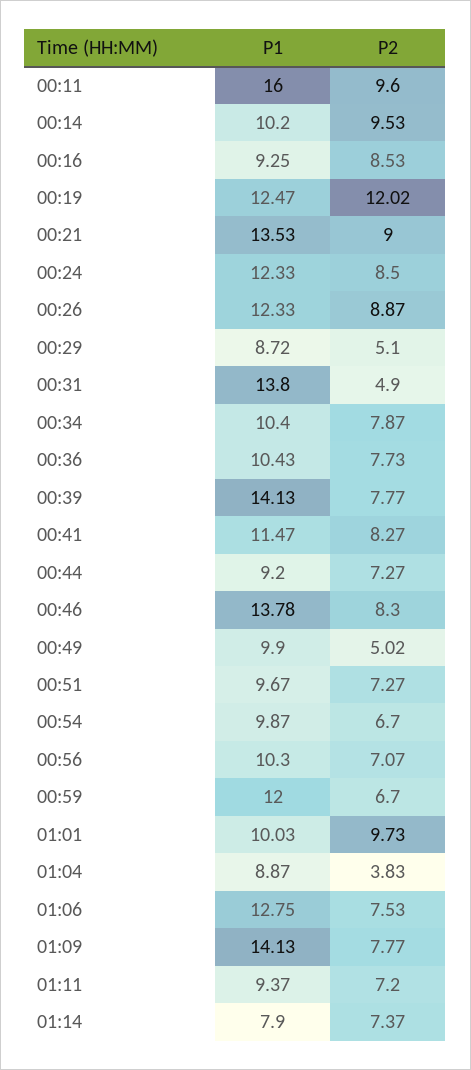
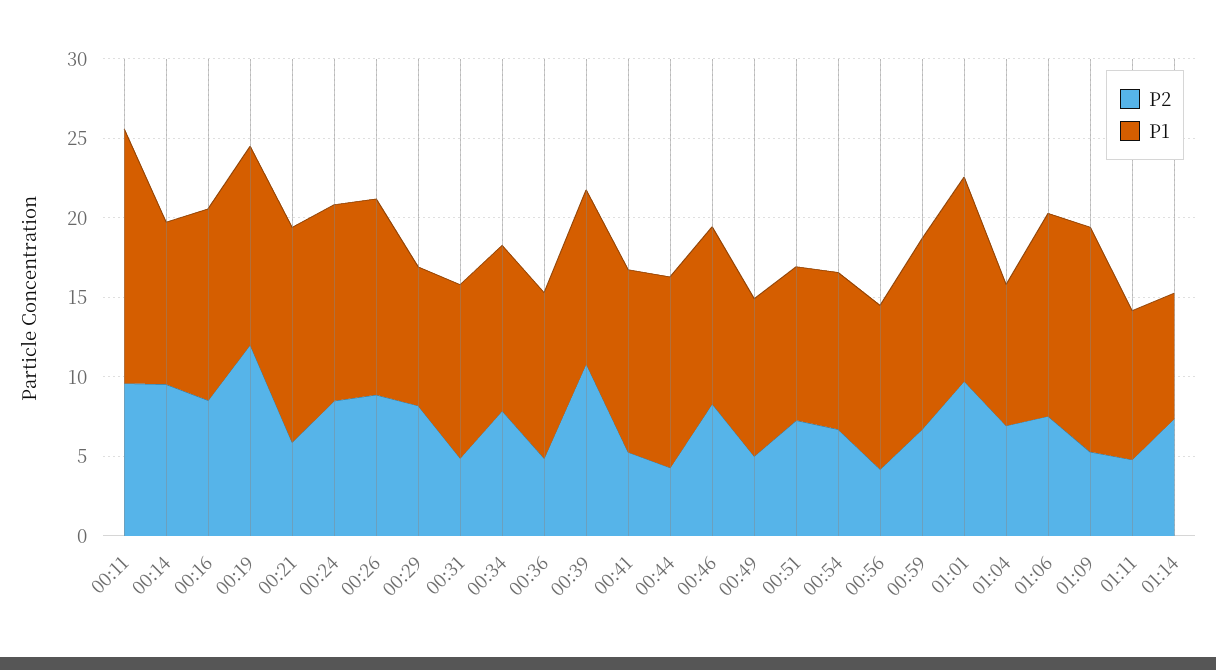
P1, 00:16: 9.25 -> 12
P2, 00:21: 9 -> 6
P2, 00:29: 5.1 -> 8
P1, 00:31: 13.8 -> 11
P2, 00:36: 7.73 -> 5
P1, 00:39: 14.13 -> 11
P2, 00:39: 7.77 -> 11
P2, 00:41: 8.27 -> 5
P1, 00:44: 9.2 -> 12
P2, 00:44: 7.27 -> 4
P1, 00:46: 13.78 -> 11
P2, 00:56: 7.07 -> 4
P1, 01:01: 10.03 -> 13
P2, 01:04: 3.83 -> 7
P2, 01:09: 7.77 -> 5
P2, 01:11: 7.2 -> 5

